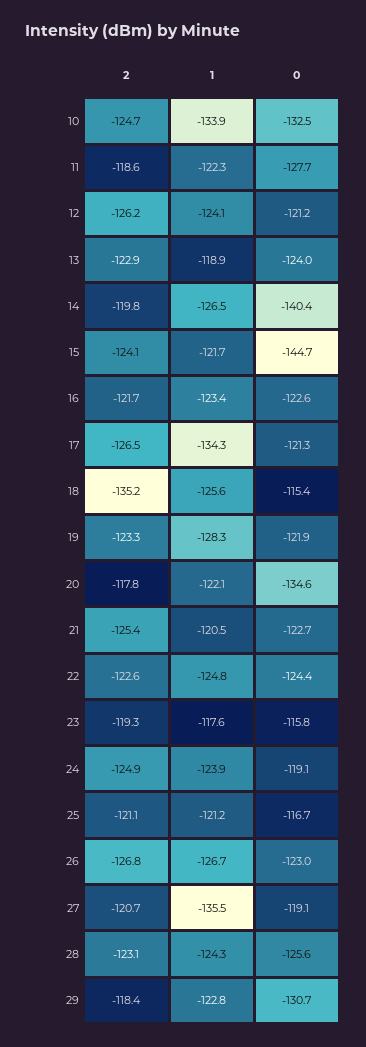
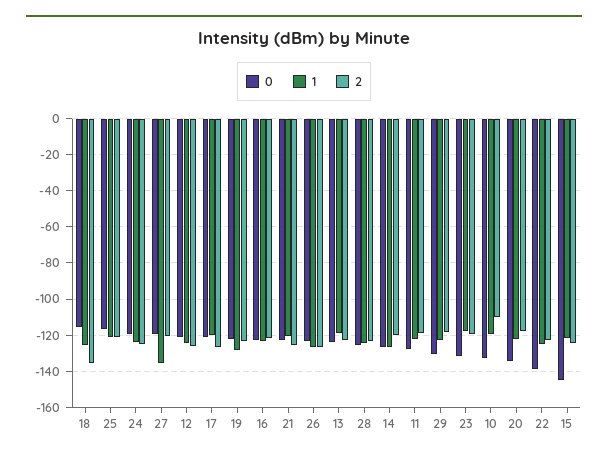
2, 10: -124.7 -> -110
1, 10: -133.9 -> -120
0, 14: -140.4 -> -125
1, 17: -134.3 -> -120
0, 22: -124.4 -> -140
0, 23: -115.8 -> -130

